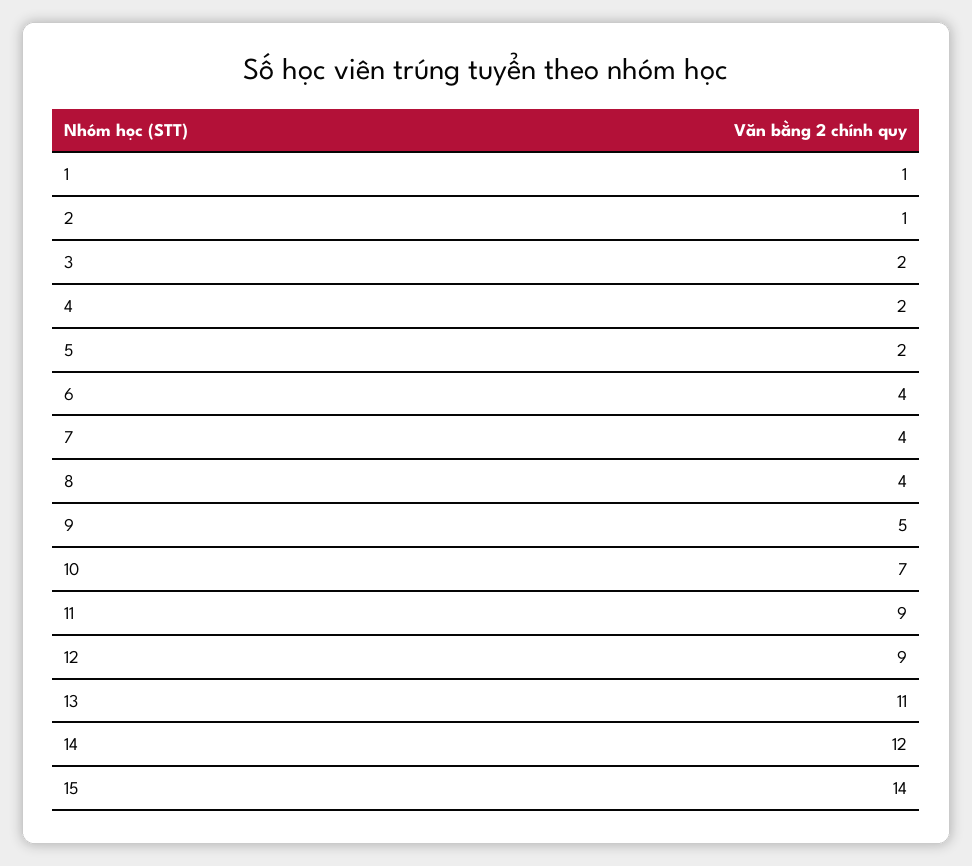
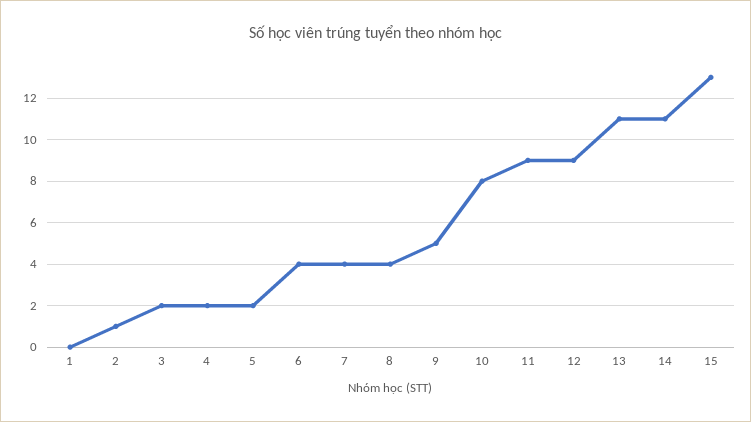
1: 1 -> 0
10: 7 -> 8
14: 12 -> 11
15: 14 -> 13

